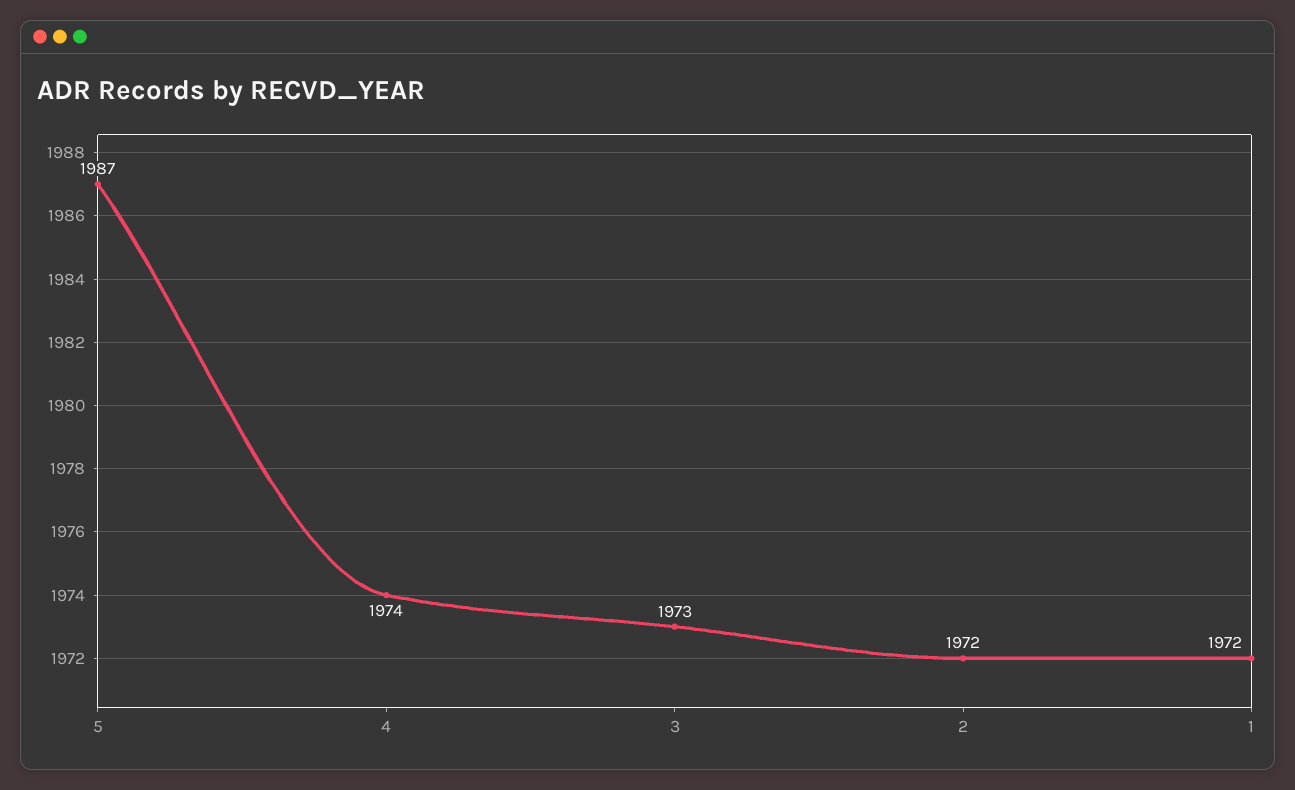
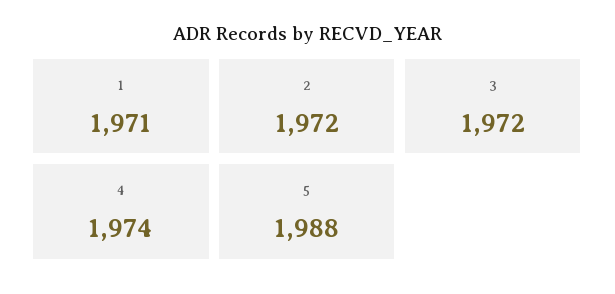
5: 1987 -> 1988
3: 1973 -> 1972
1: 1972 -> 1971

